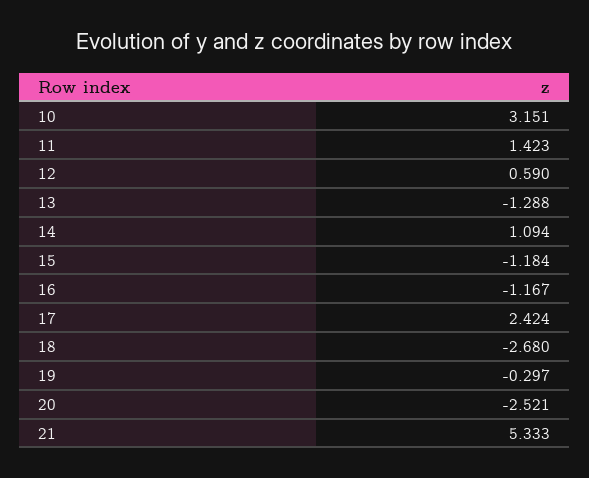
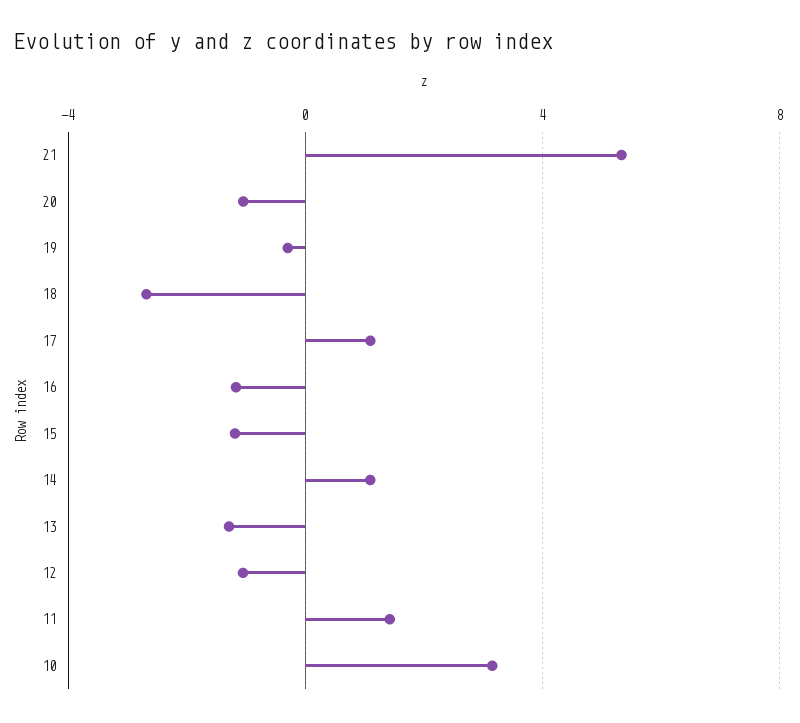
12: 0.59 -> -1
17: 2.424 -> 1
20: -2.521 -> -1

